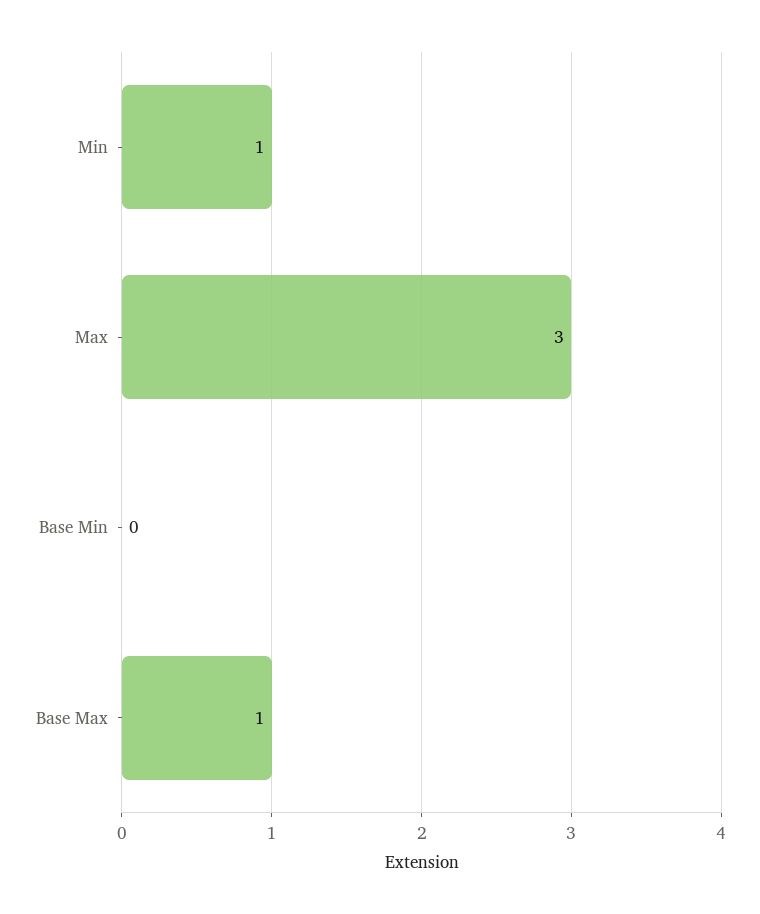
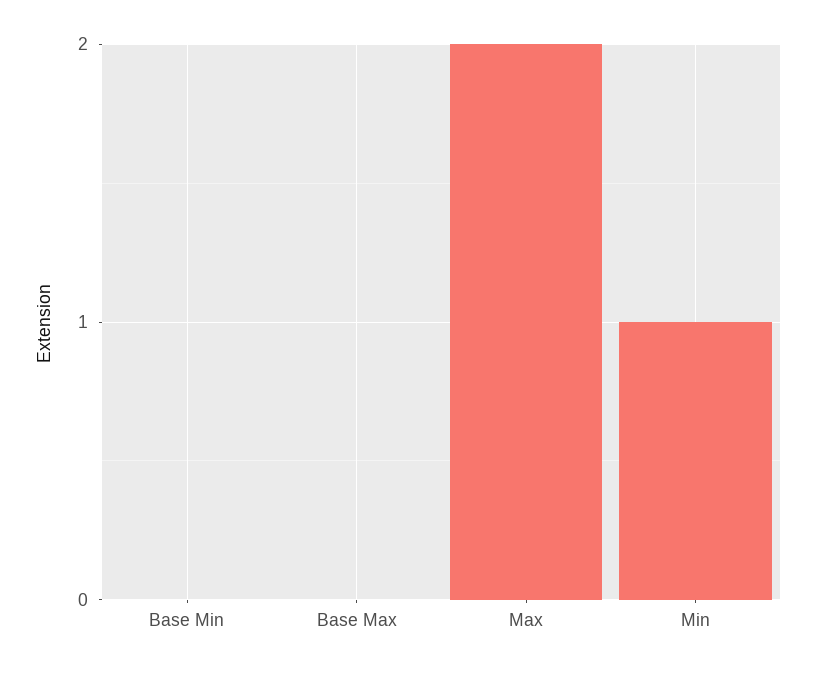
Max: 3 -> 2
Base Max: 1 -> 0

